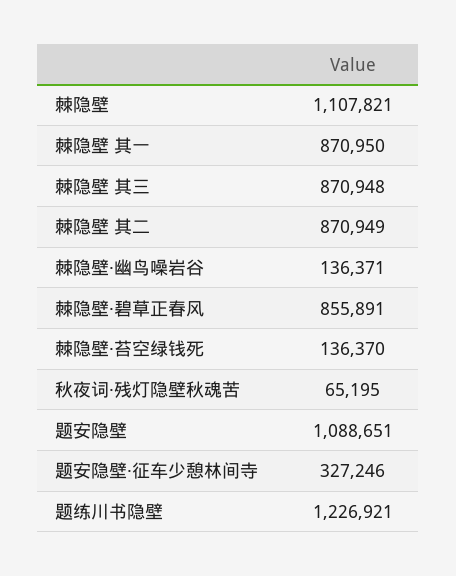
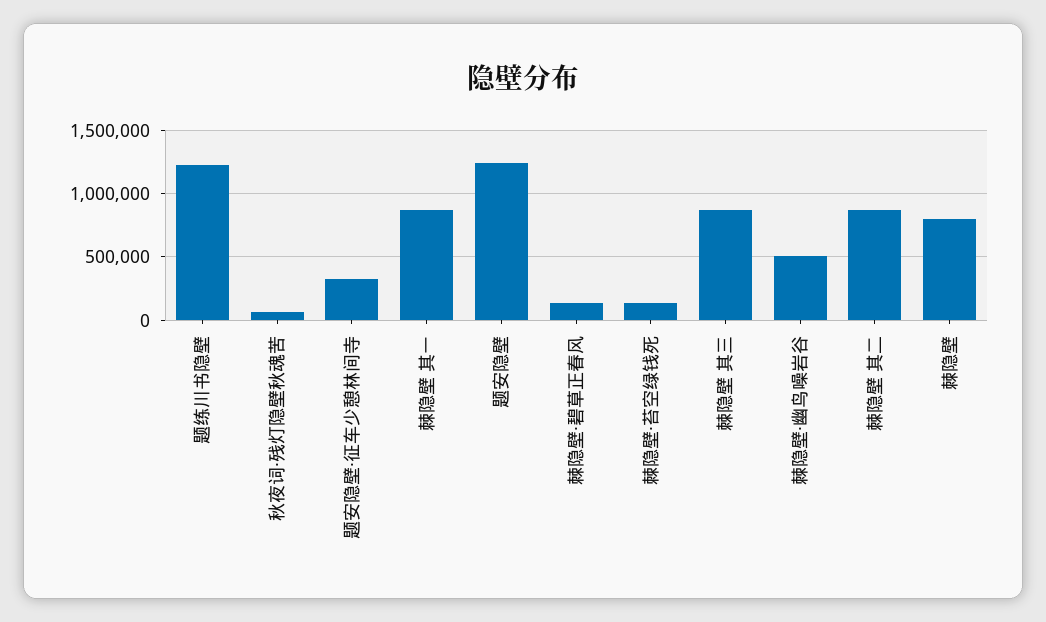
棘隐壁: 1107821 -> 800000
棘隐壁·幽鸟噪岩谷: 136371 -> 500000
棘隐壁·碧草正春风: 855891 -> 150000
题安隐壁: 1088651 -> 1250000

